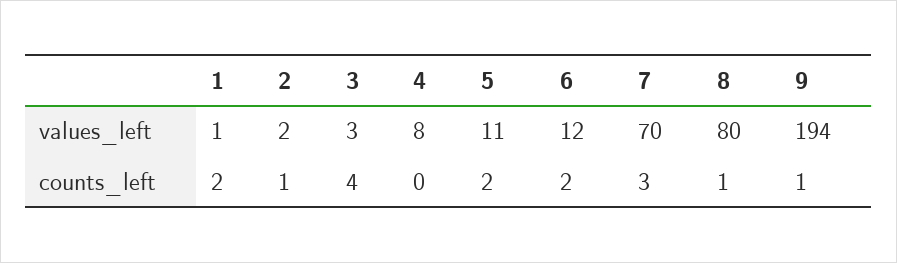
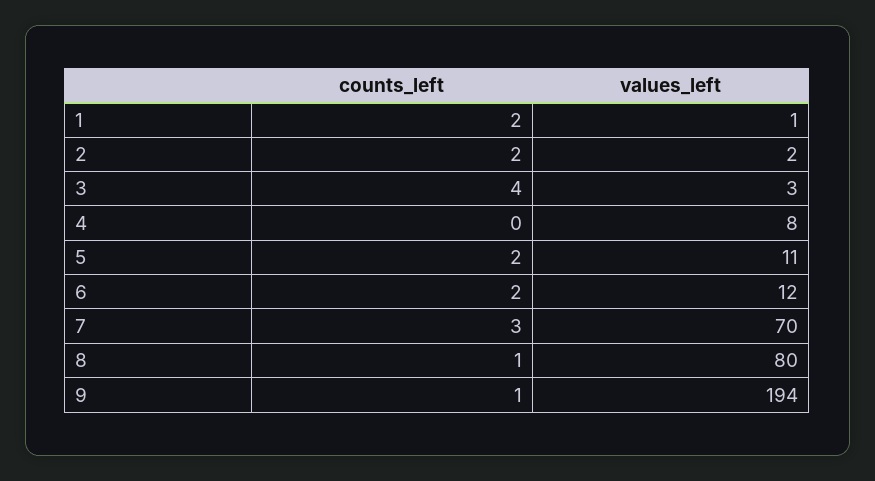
2, counts_left: 1 -> 2

